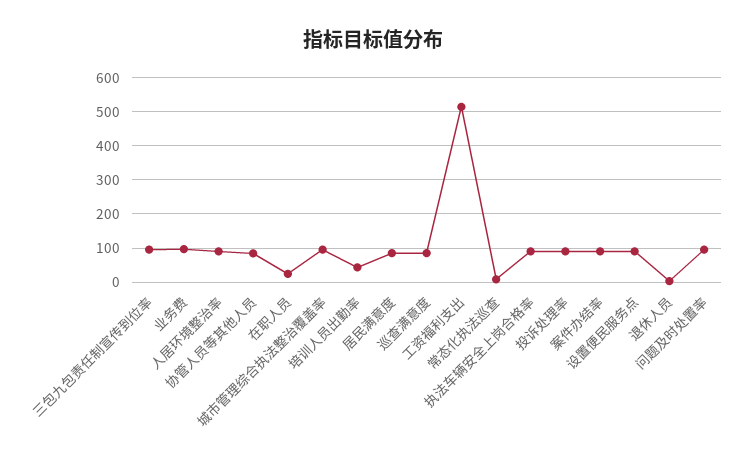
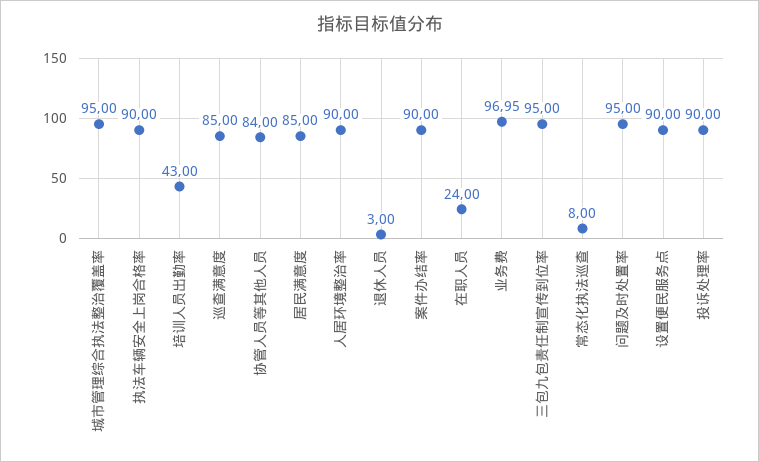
工资福利支出: 520 -> none

